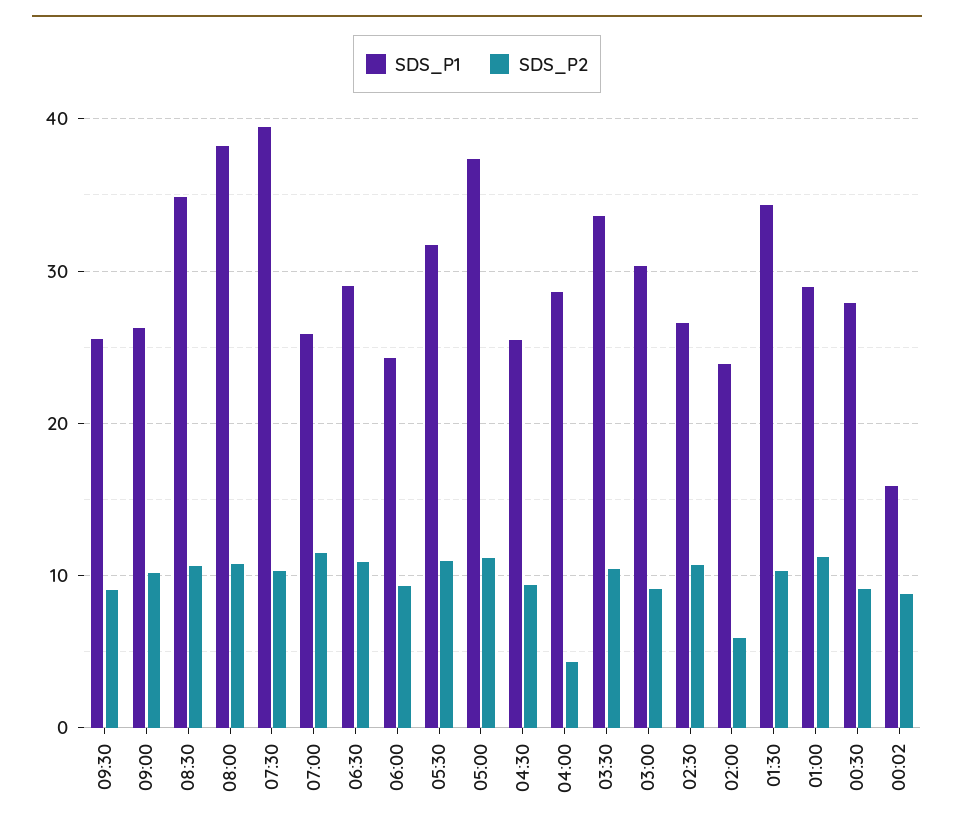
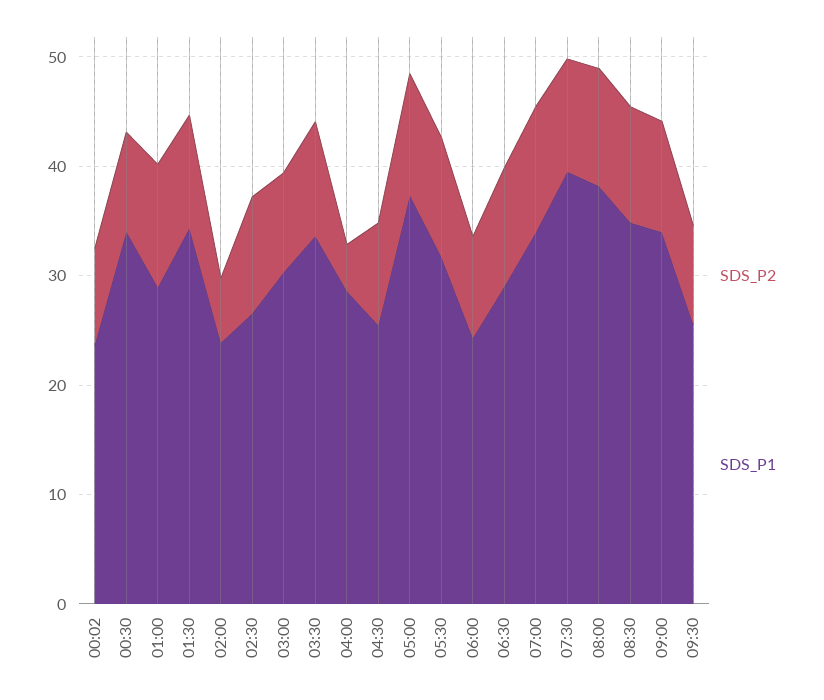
SDS_P1, 09:00: 26 -> 34
SDS_P1, 07:00: 26 -> 34
SDS_P1, 00:30: 28 -> 34
SDS_P1, 00:02: 16 -> 24

